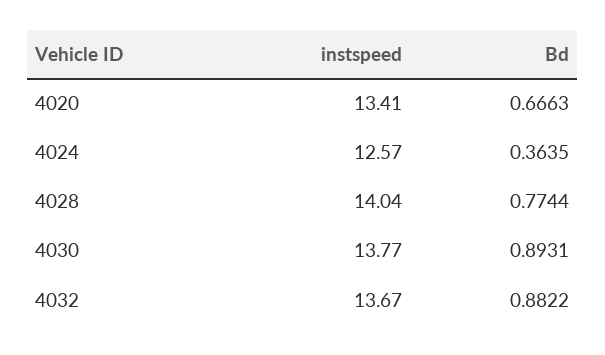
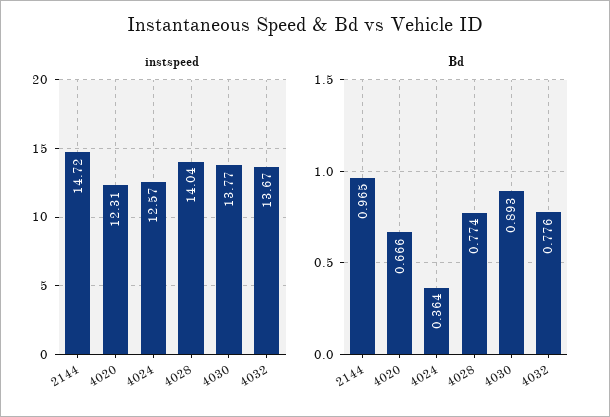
instspeed, 4020: 13.41 -> 12.31
Bd, 4032: 0.8822 -> 0.776
instspeed, 2144: none -> 14.72
Bd, 2144: none -> 0.965

